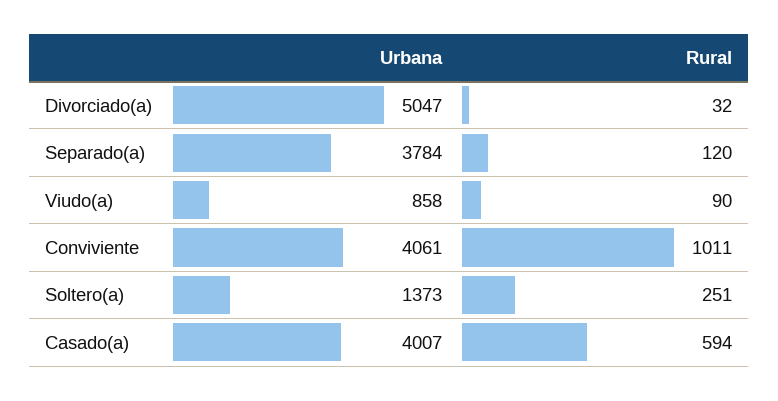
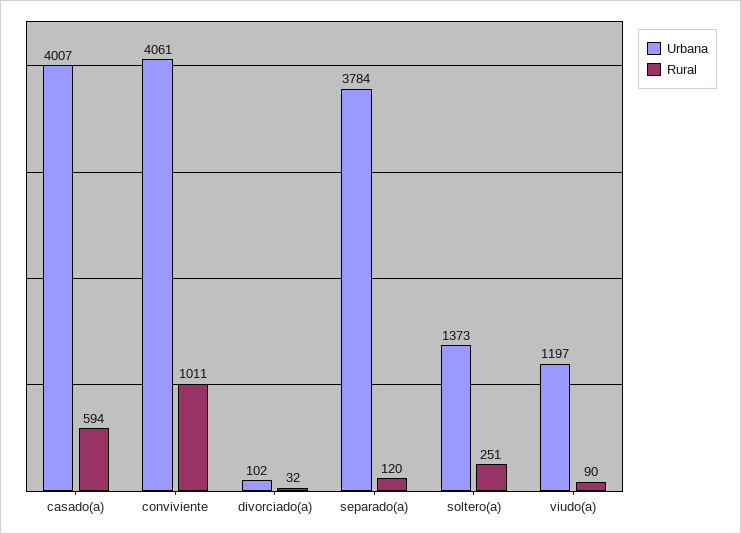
Urbana, Divorciado(a): 5047 -> 102
Urbana, Viudo(a): 858 -> 1197

